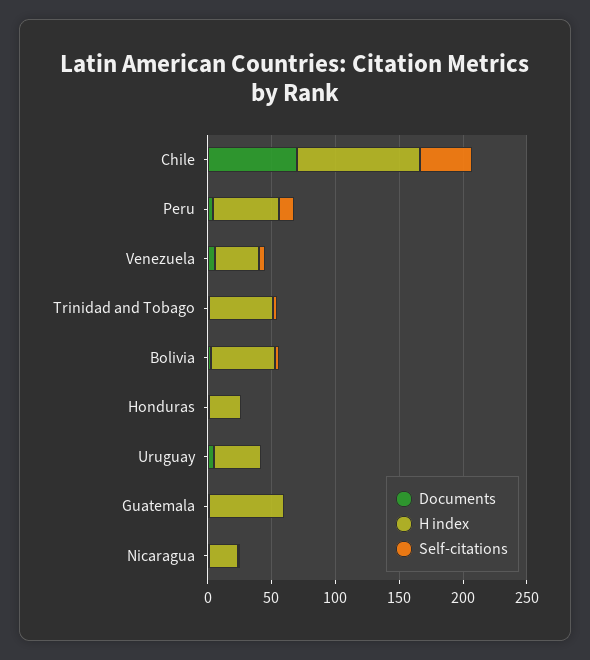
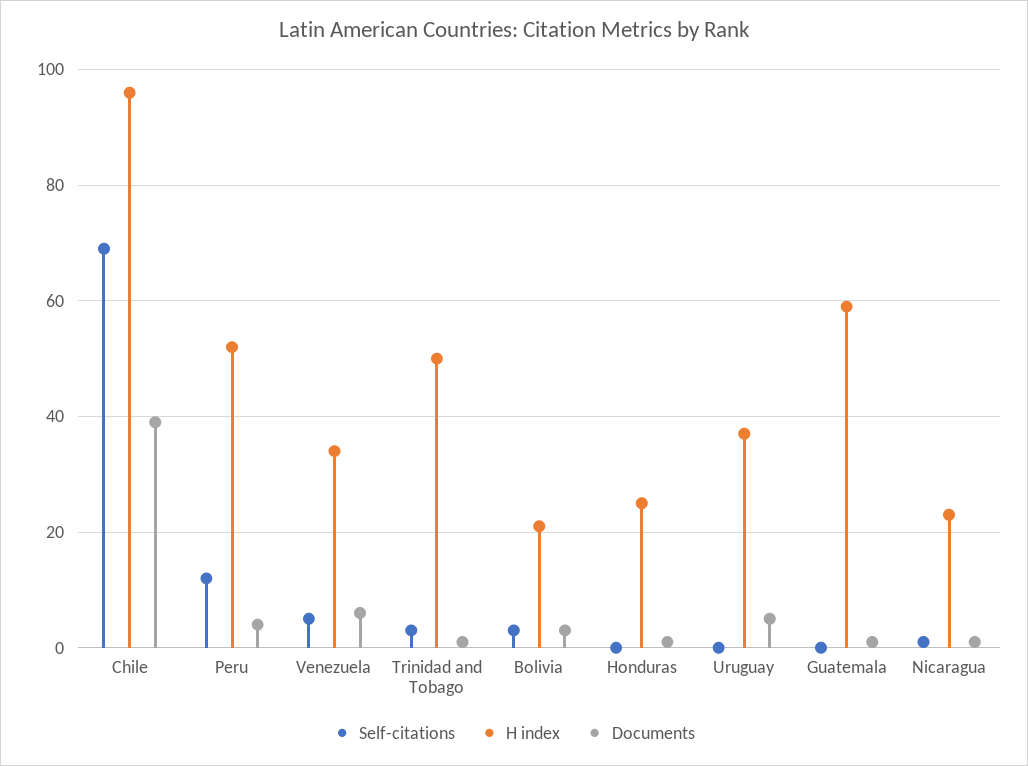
Documents, Chile: 70 -> 40
Self-citations, Chile: 40 -> 70
H index, Bolivia: 50 -> 20

